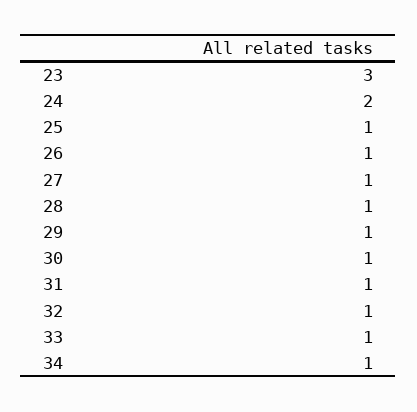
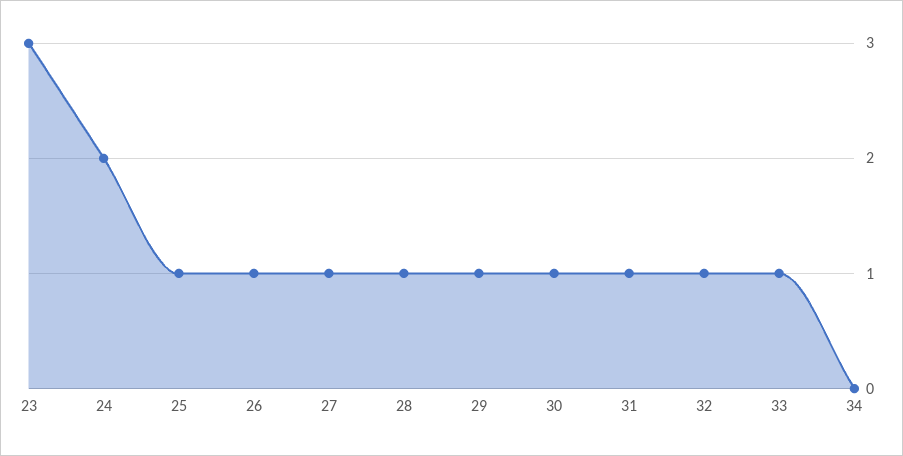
34: 1 -> 0

